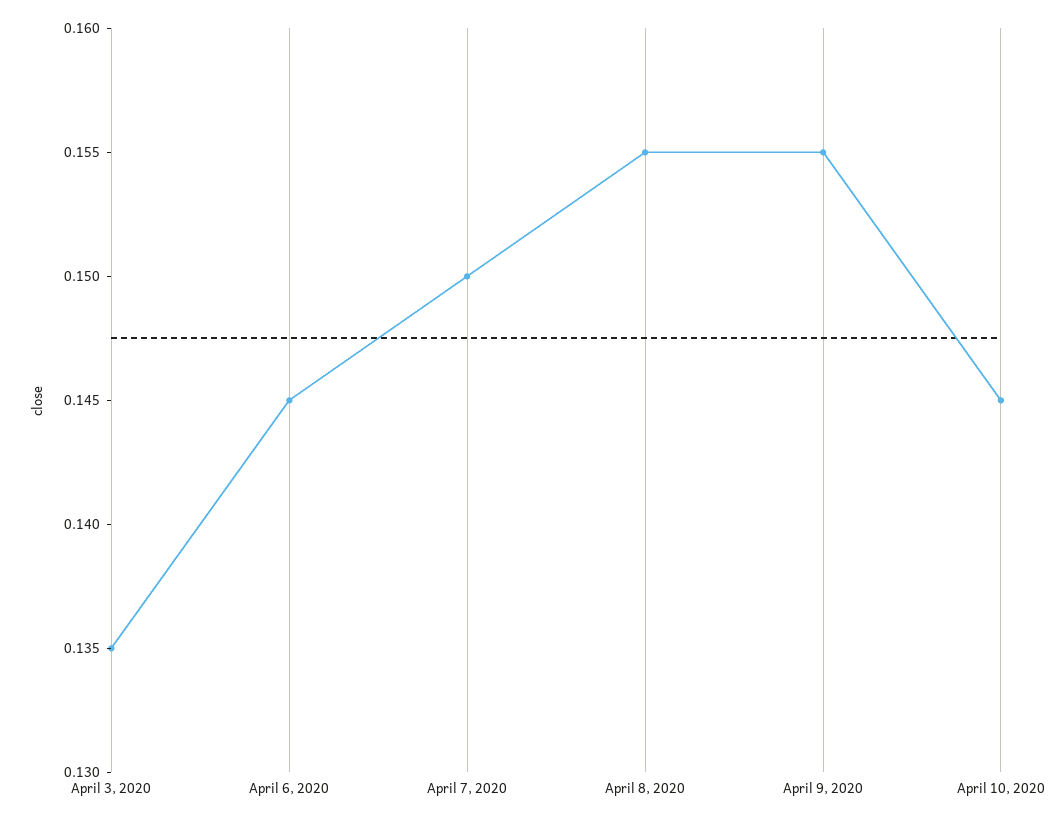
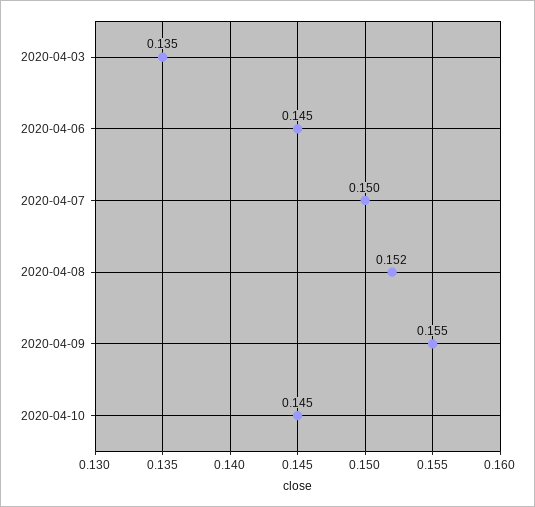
April 8, 2020: 0.155 -> 0.152

